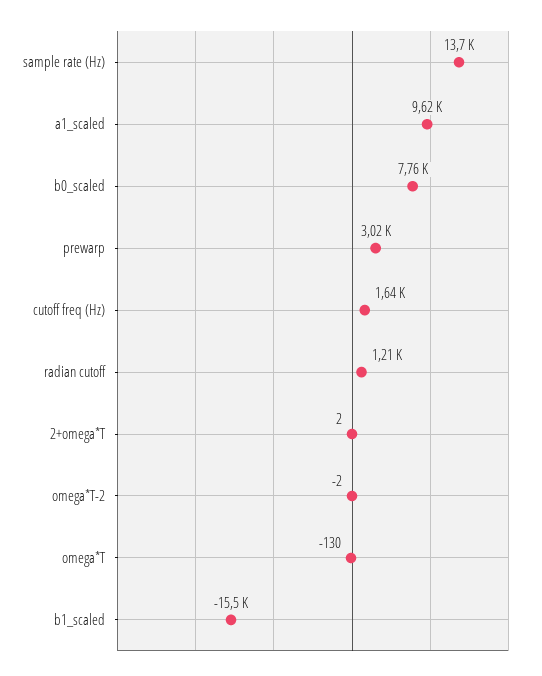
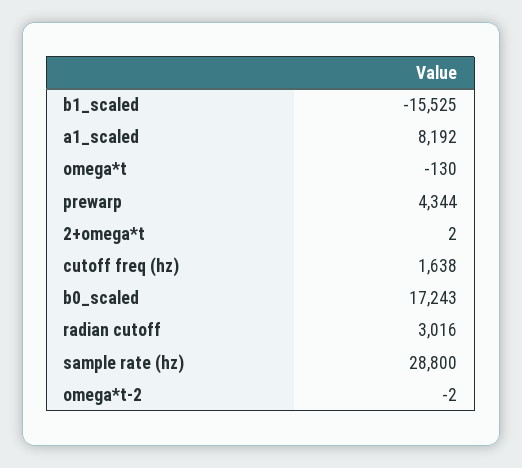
sample rate (Hz): 13700 -> 28800
a1_scaled: 9620 -> 8192
b0_scaled: 7760 -> 17243
prewarp: 3020 -> 4344
radian cutoff: 1210 -> 3016

